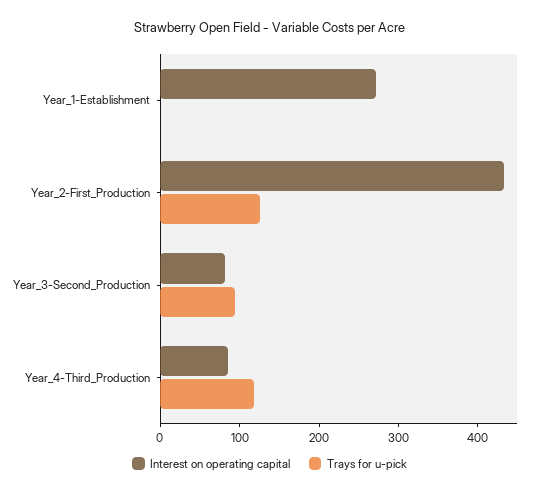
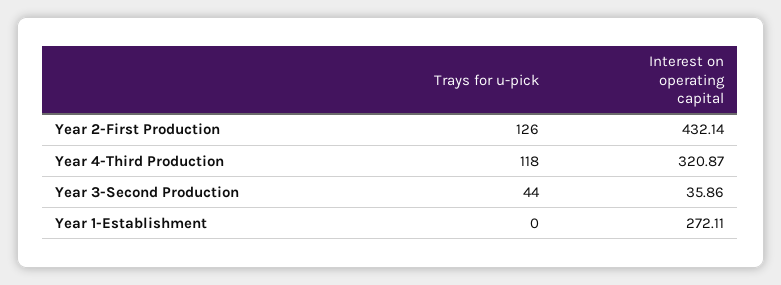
Interest on operating capital, Year_3-Second_Production: 80 -> 35.86
Trays for u-pick, Year_3-Second_Production: 100 -> 44
Interest on operating capital, Year_4-Third_Production: 80 -> 320.87

